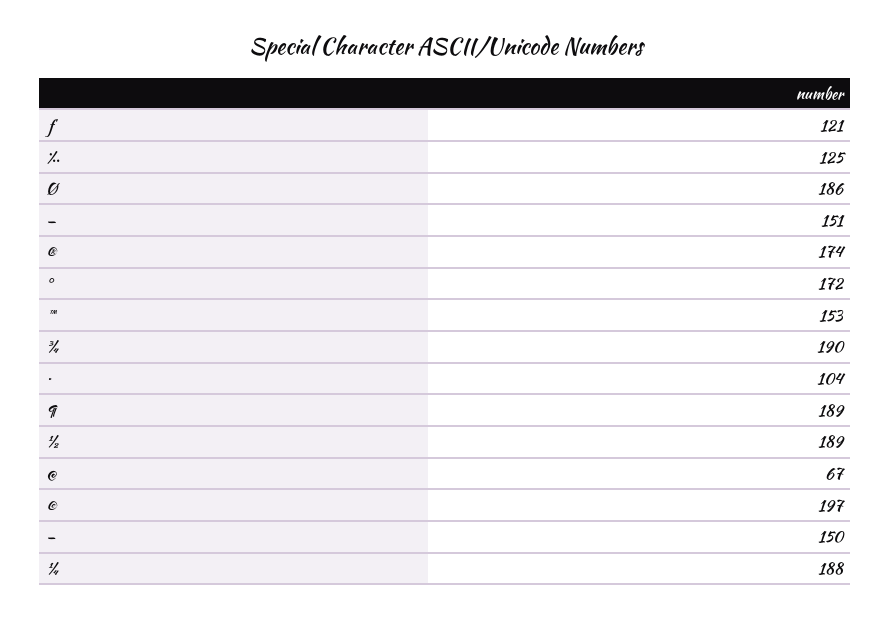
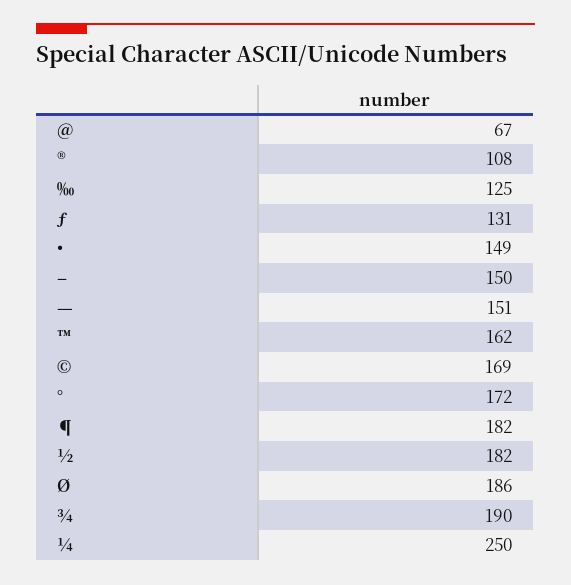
ƒ: 121 -> 131
®: 174 -> 108
™: 153 -> 162
•: 104 -> 149
¶: 189 -> 182
½: 189 -> 182
©: 197 -> 169
¼: 188 -> 250

